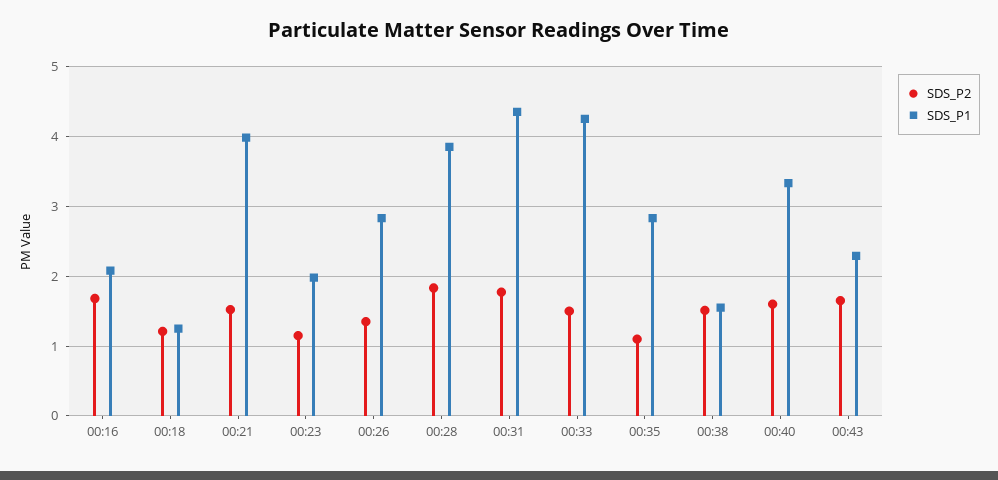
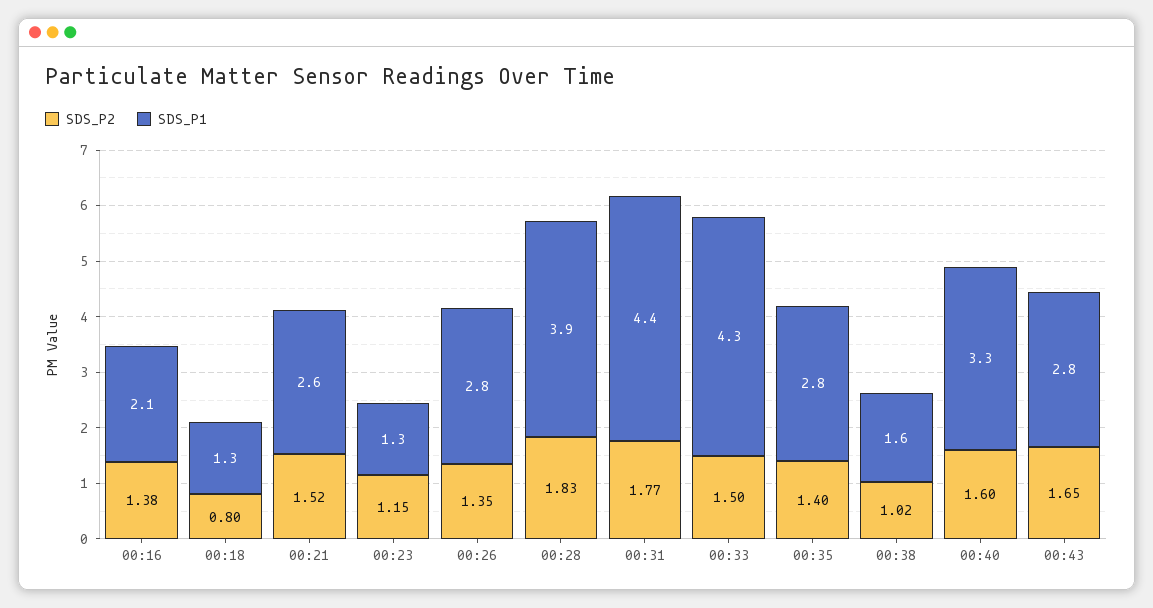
SDS_P2, 00:16: 1.7 -> 1.38
SDS_P2, 00:18: 1.2 -> 0.8
SDS_P1, 00:21: 4 -> 2.6
SDS_P1, 00:23: 2 -> 1.3
SDS_P2, 00:35: 1.1 -> 1.4
SDS_P2, 00:38: 1.5 -> 1.02
SDS_P1, 00:43: 2.3 -> 2.8

